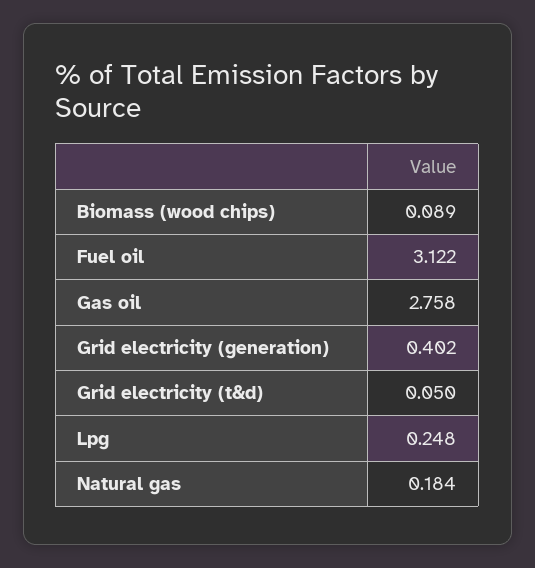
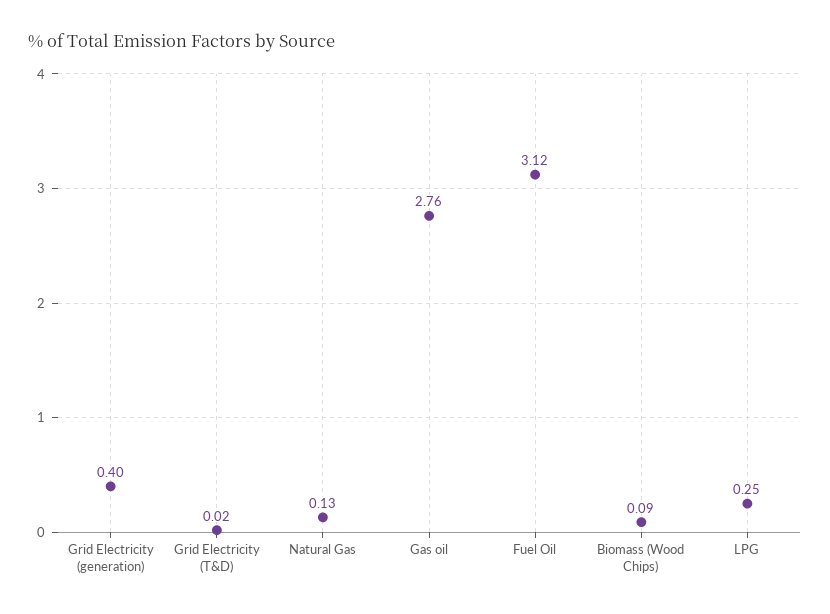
Grid electricity (t&d): 0.05 -> 0.02
Natural gas: 0.184 -> 0.13

